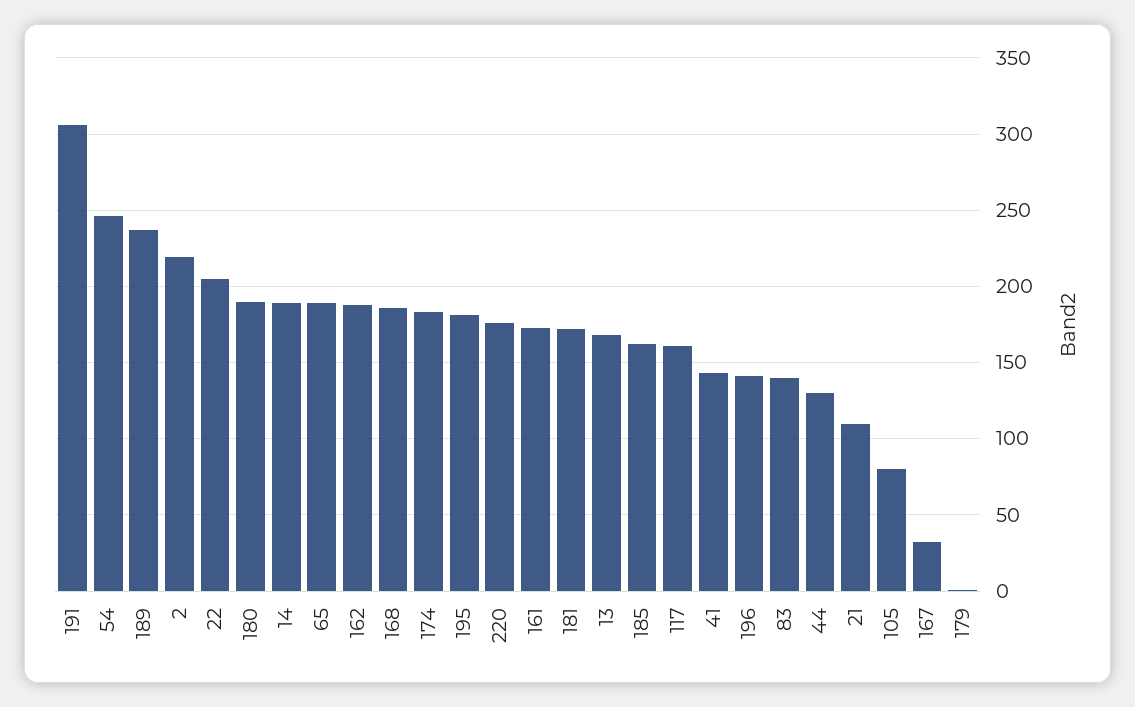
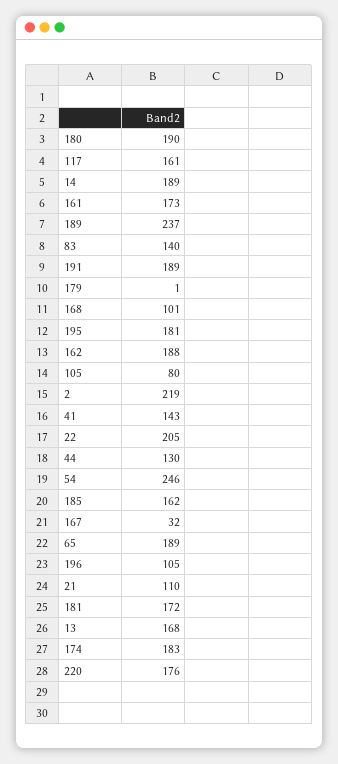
191: 305 -> 189
168: 185 -> 101
196: 140 -> 105

